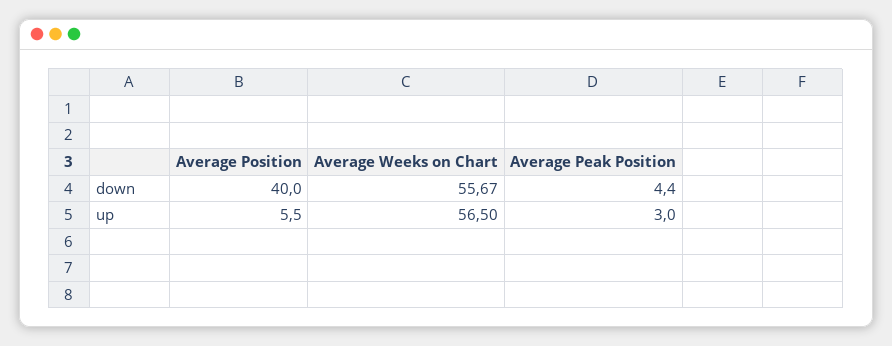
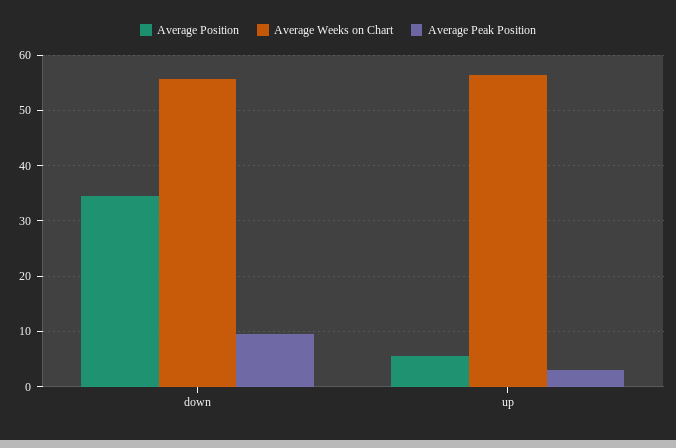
Average Position, down: 40 -> 34
Average Peak Position, down: 4.4 -> 10

